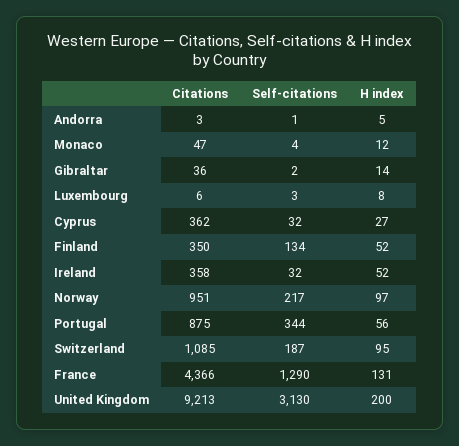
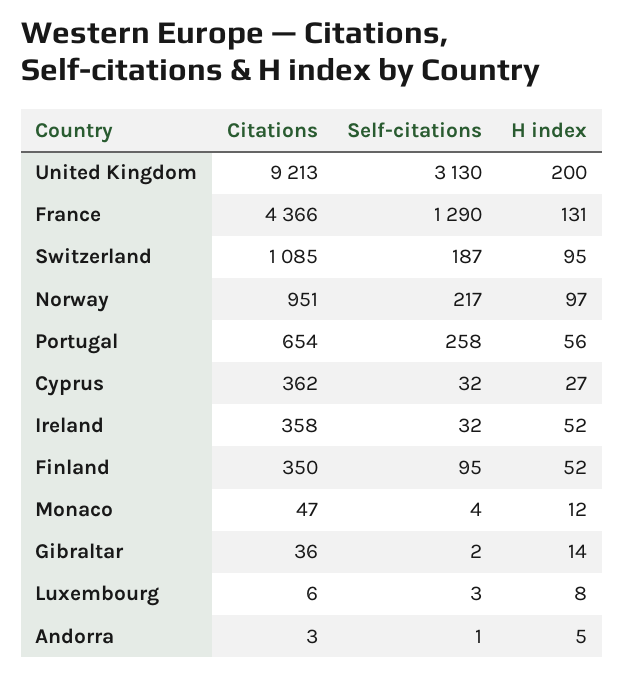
Self-citations, Finland: 134 -> 95
Citations, Portugal: 875 -> 654
Self-citations, Portugal: 344 -> 258

